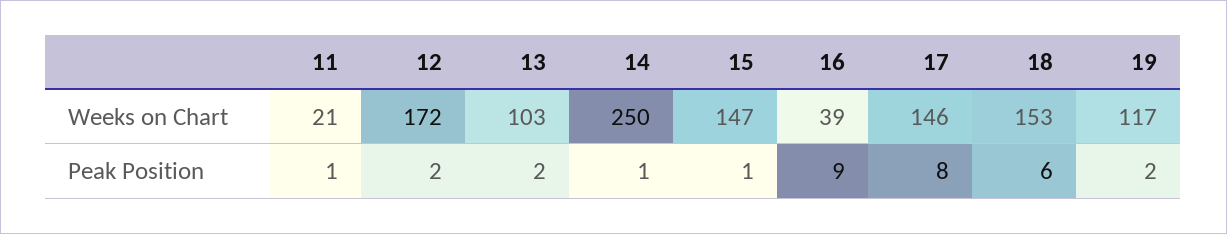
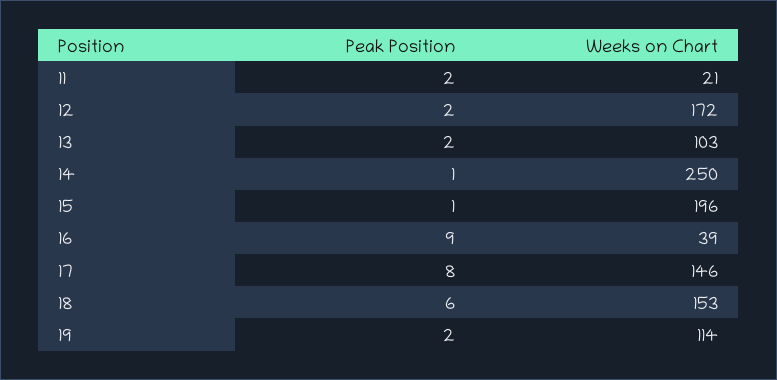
15, Weeks on Chart: 147 -> 196
19, Weeks on Chart: 117 -> 114
11, Peak Position: 1 -> 2

